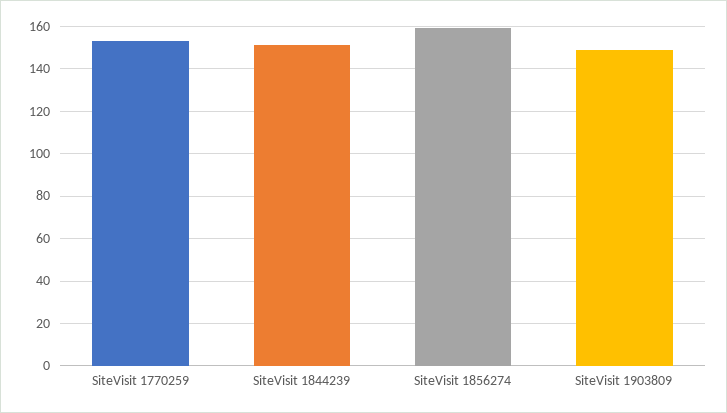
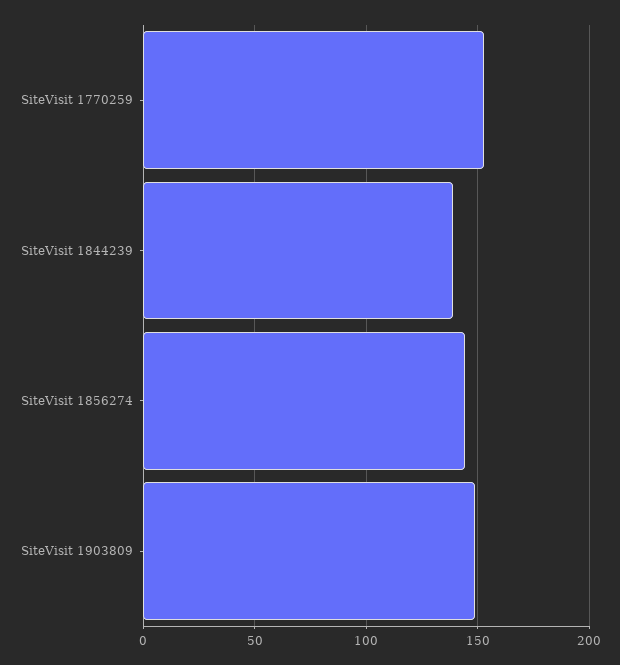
SiteVisit 1844239: 150 -> 140
SiteVisit 1856274: 160 -> 145

